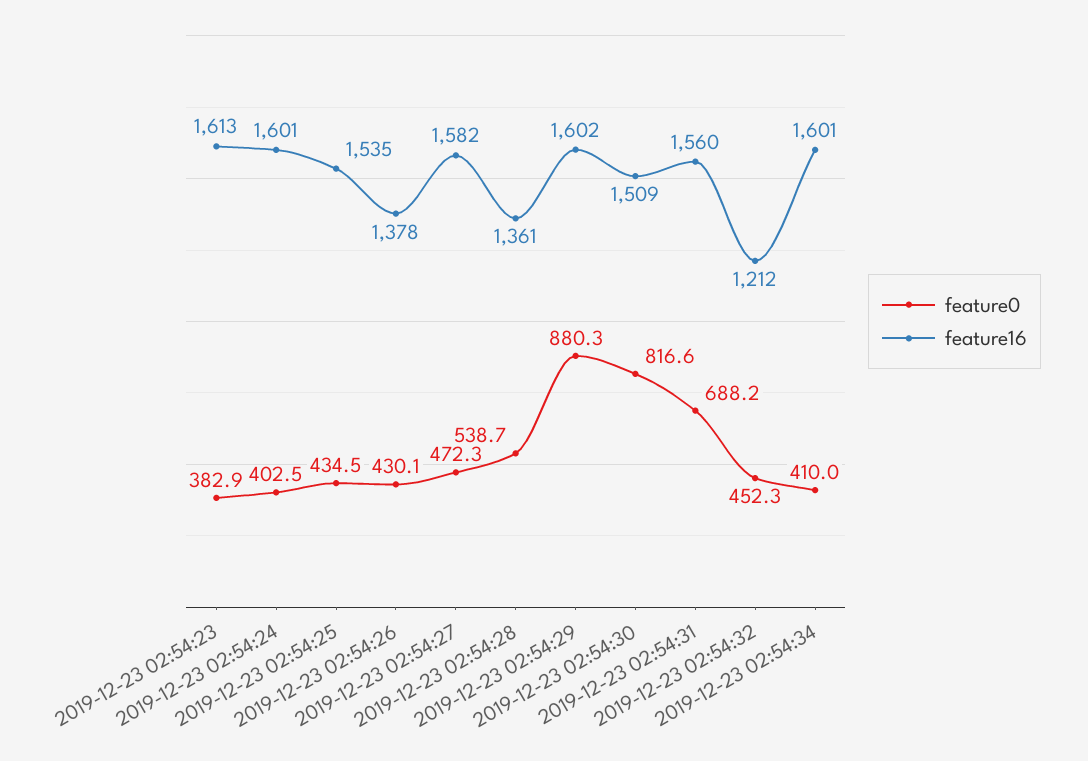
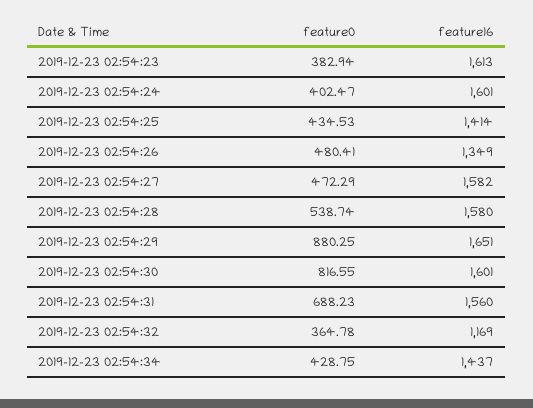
feature16, 2019-12-23 02:54:25: 1535 -> 1414
feature0, 2019-12-23 02:54:26: 430.1 -> 480.41
feature16, 2019-12-23 02:54:26: 1378 -> 1349
feature16, 2019-12-23 02:54:28: 1361 -> 1580
feature16, 2019-12-23 02:54:29: 1602 -> 1651
feature16, 2019-12-23 02:54:30: 1509 -> 1601
feature0, 2019-12-23 02:54:32: 452.3 -> 364.78
feature16, 2019-12-23 02:54:32: 1212 -> 1169
feature0, 2019-12-23 02:54:34: 410 -> 428.75
feature16, 2019-12-23 02:54:34: 1601 -> 1437

